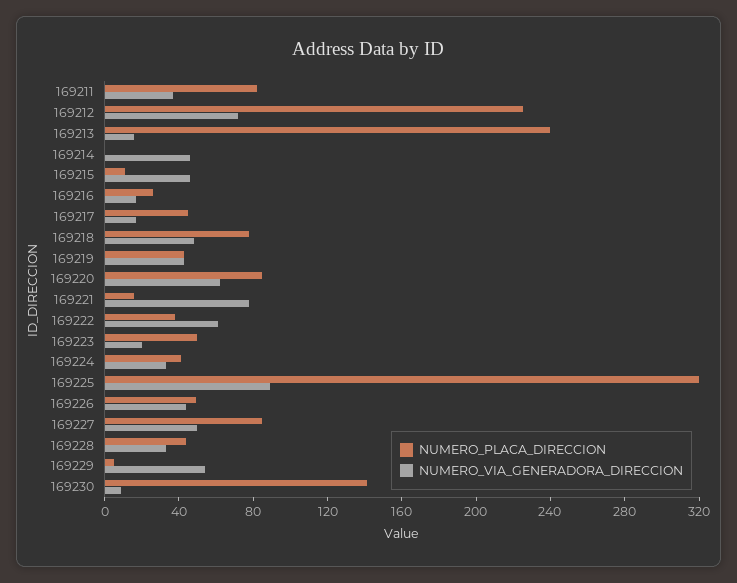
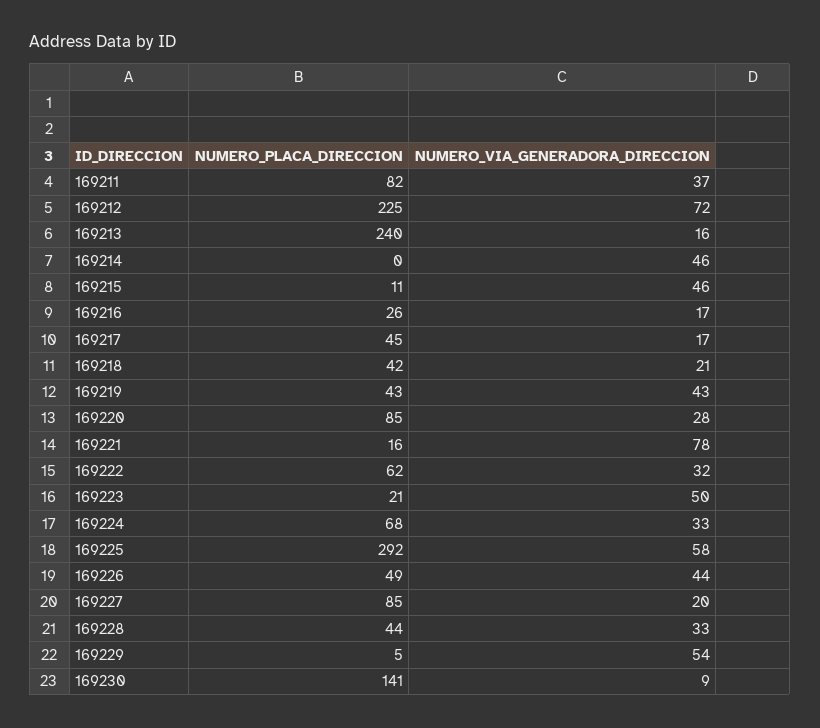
NUMERO_PLACA_DIRECCION, 169218: 80 -> 42
NUMERO_VIA_GENERADORA_DIRECCION, 169218: 50 -> 21
NUMERO_VIA_GENERADORA_DIRECCION, 169220: 60 -> 28
NUMERO_PLACA_DIRECCION, 169222: 40 -> 62
NUMERO_VIA_GENERADORA_DIRECCION, 169222: 60 -> 32
NUMERO_PLACA_DIRECCION, 169223: 50 -> 21
NUMERO_VIA_GENERADORA_DIRECCION, 169223: 20 -> 50
NUMERO_PLACA_DIRECCION, 169224: 40 -> 68
NUMERO_PLACA_DIRECCION, 169225: 320 -> 292
NUMERO_VIA_GENERADORA_DIRECCION, 169225: 90 -> 58
NUMERO_VIA_GENERADORA_DIRECCION, 169227: 50 -> 20

